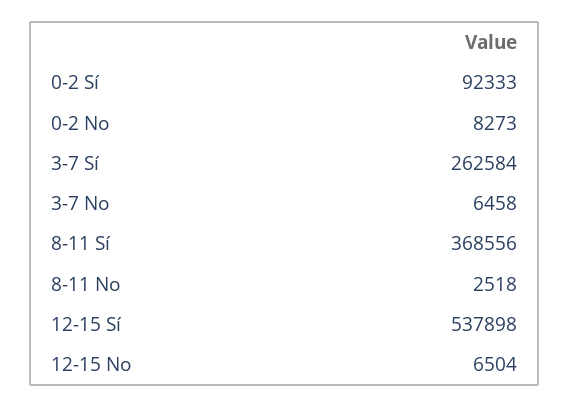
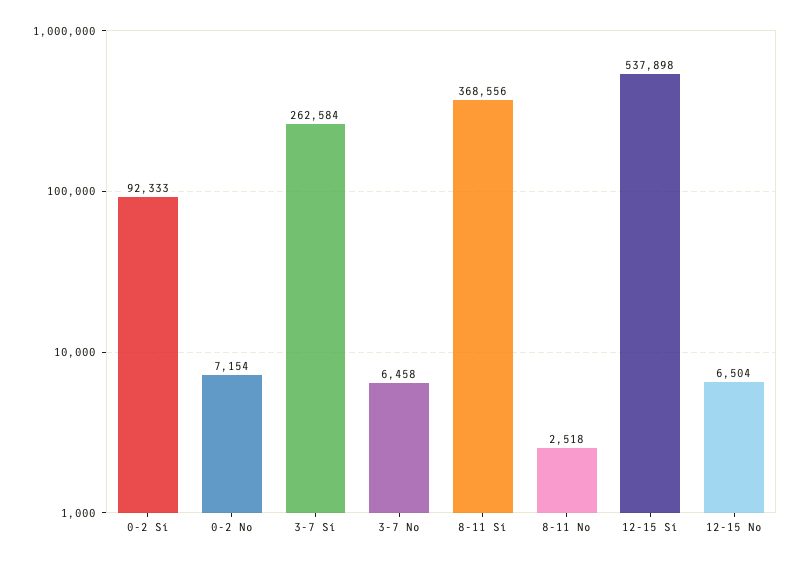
0-2 No: 8273 -> 7154

